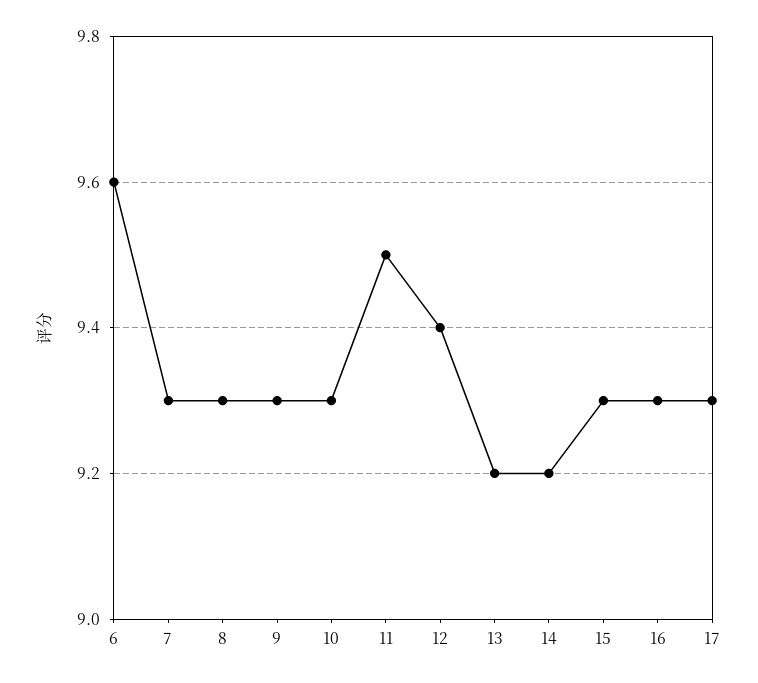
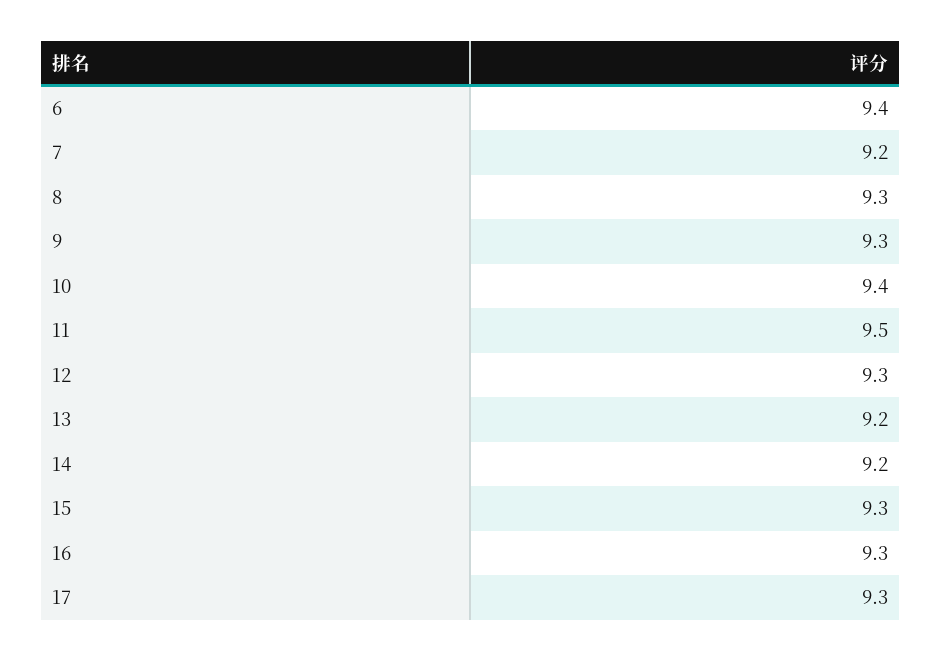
6: 9.6 -> 9.4
7: 9.3 -> 9.2
10: 9.3 -> 9.4
12: 9.4 -> 9.3

